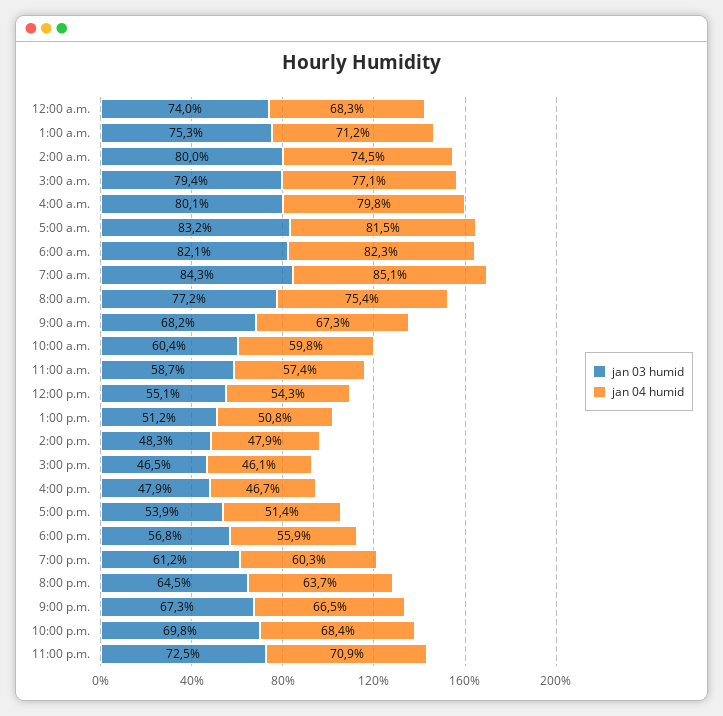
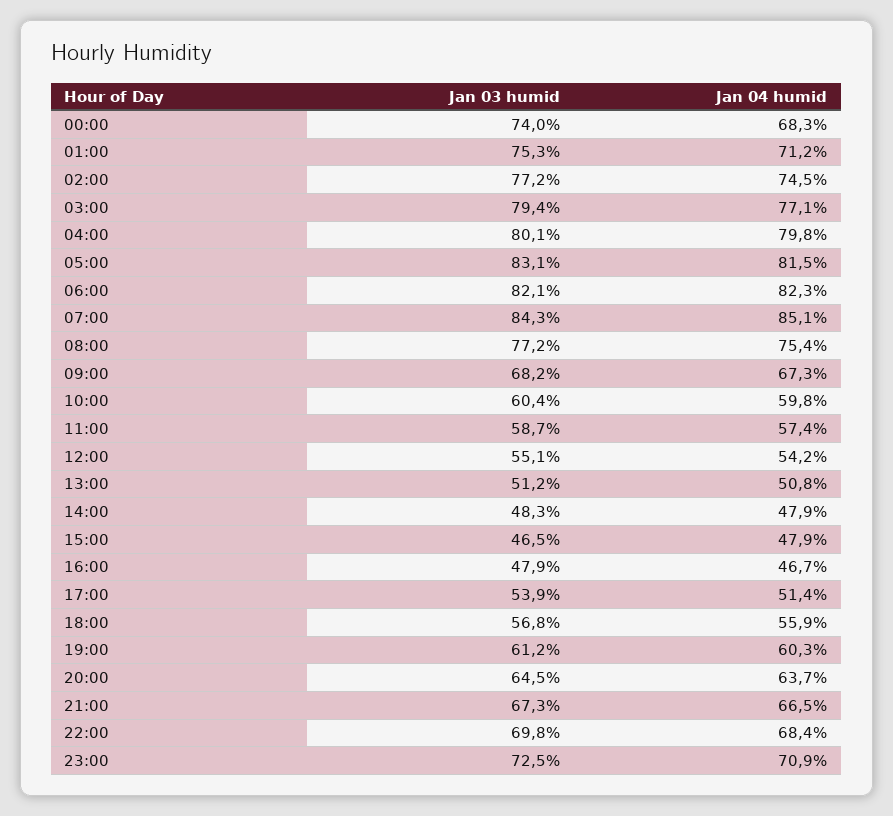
jan 03 humid, 2:00 a.m.: 80 -> 77.2
jan 03 humid, 5:00 a.m.: 83.2 -> 83.1
jan 04 humid, 12:00 p.m.: 54.3 -> 54.2
jan 04 humid, 3:00 p.m.: 46.1 -> 47.9

